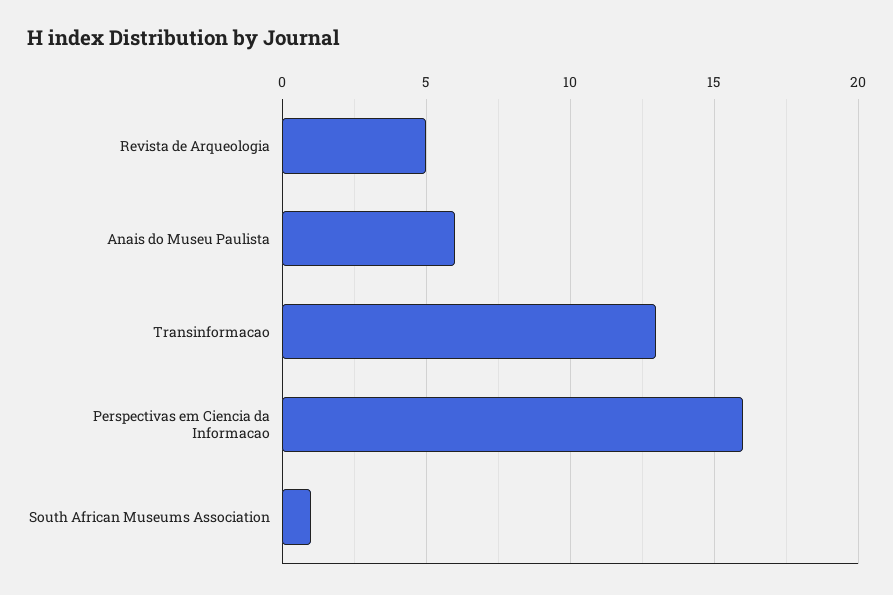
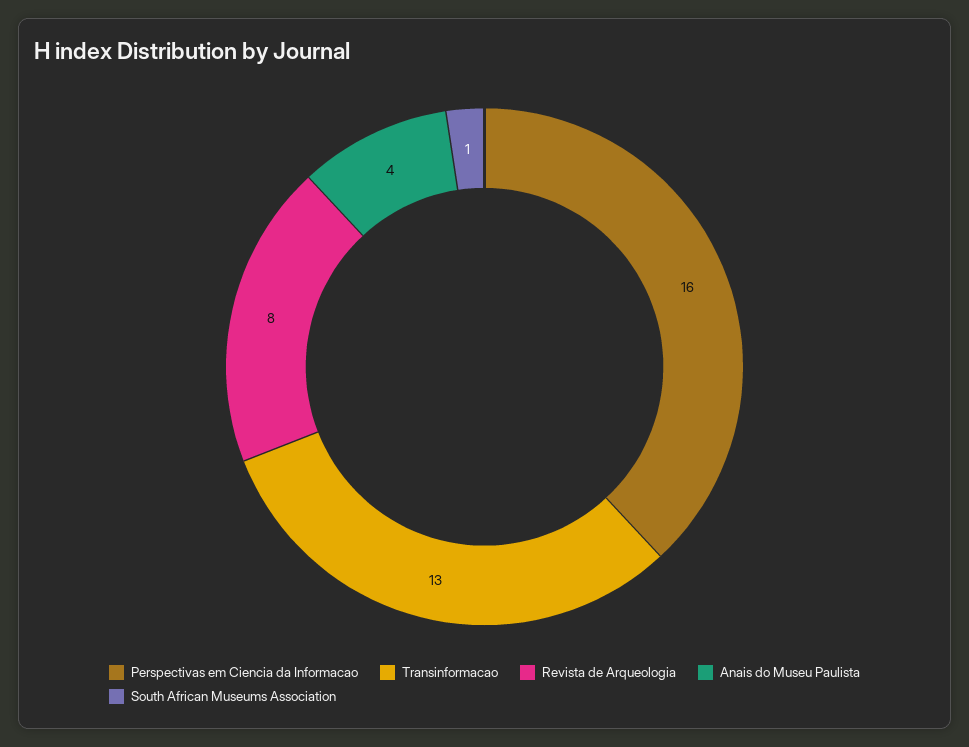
Revista de Arqueologia: 5 -> 8
Anais do Museu Paulista: 6 -> 4

